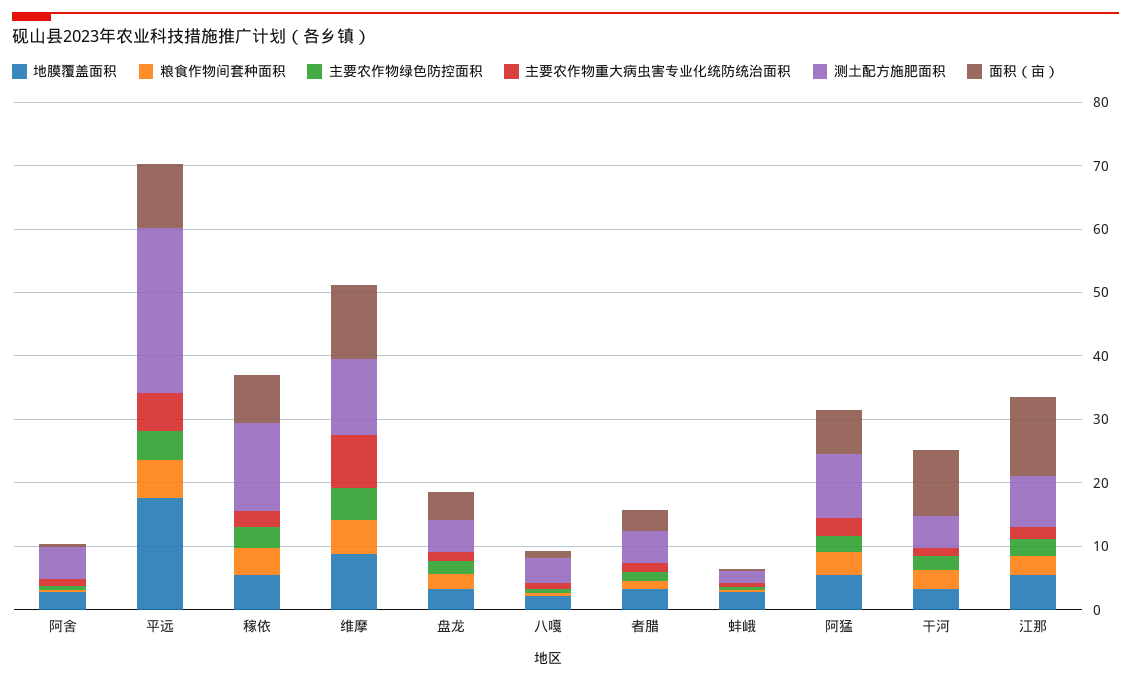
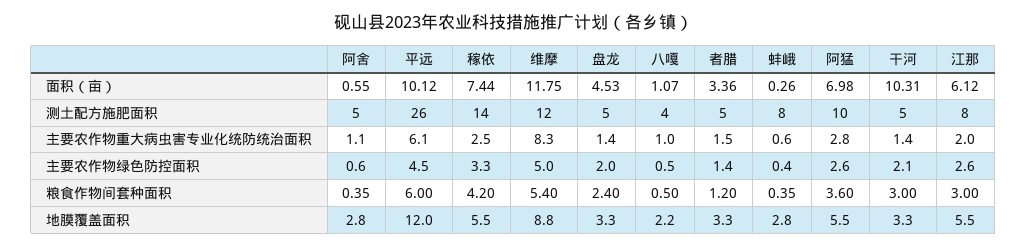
地膜覆盖面积, 平远: 18 -> 12
测土配方施肥面积, 蚌峨: 2 -> 8
面积（亩）, 江那: 12 -> 6.12

